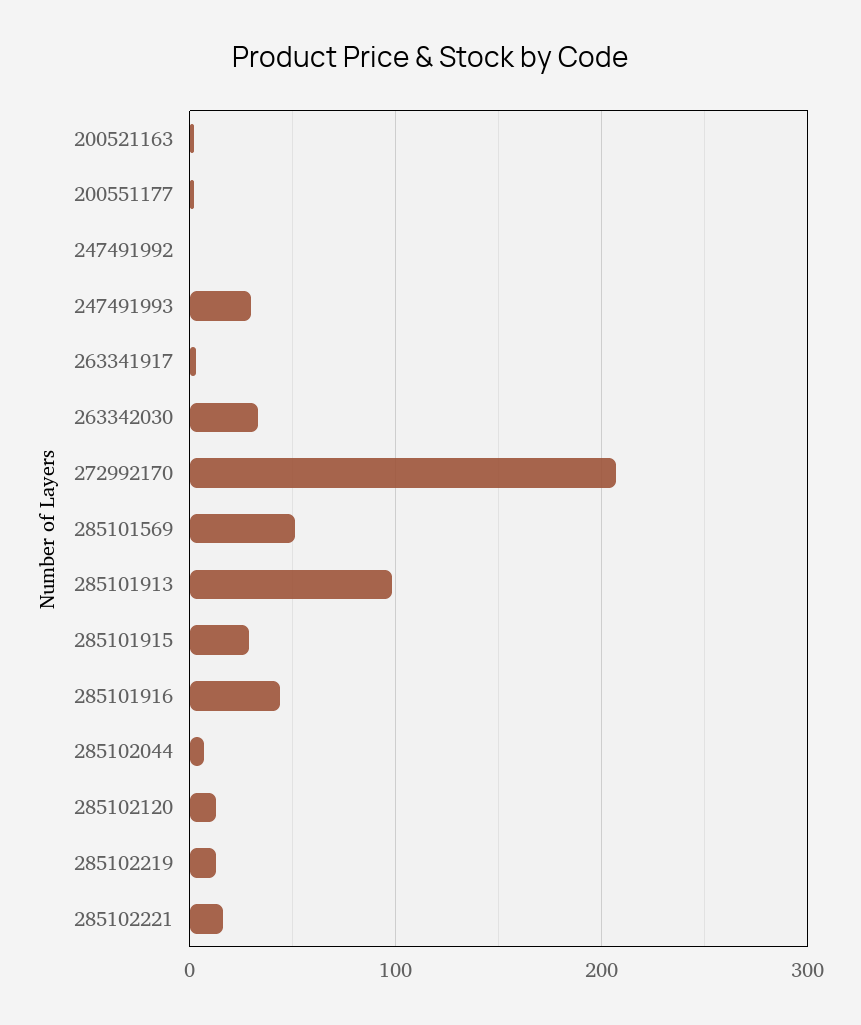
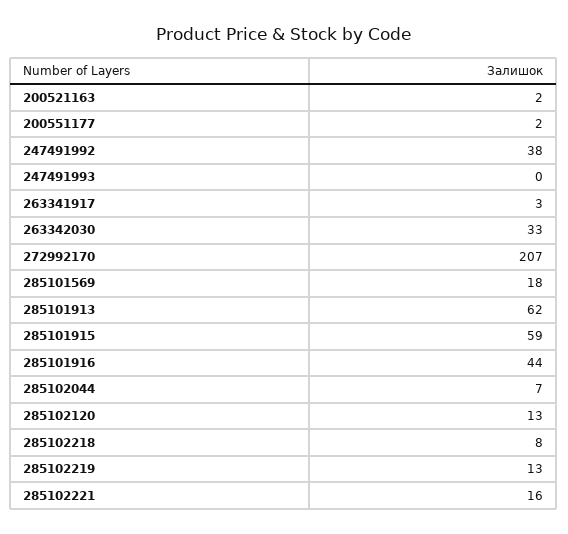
247491992: 0 -> 38
247491993: 30 -> 0
285101569: 50 -> 18
285101913: 100 -> 62
285101915: 30 -> 59
285102218: none -> 8

